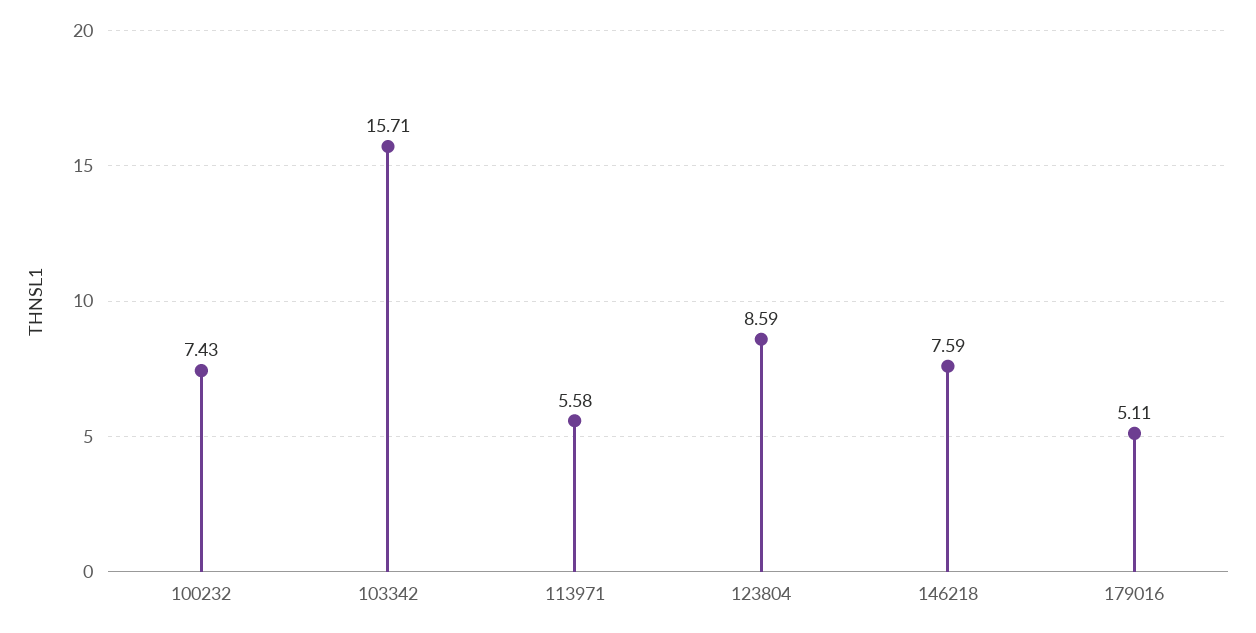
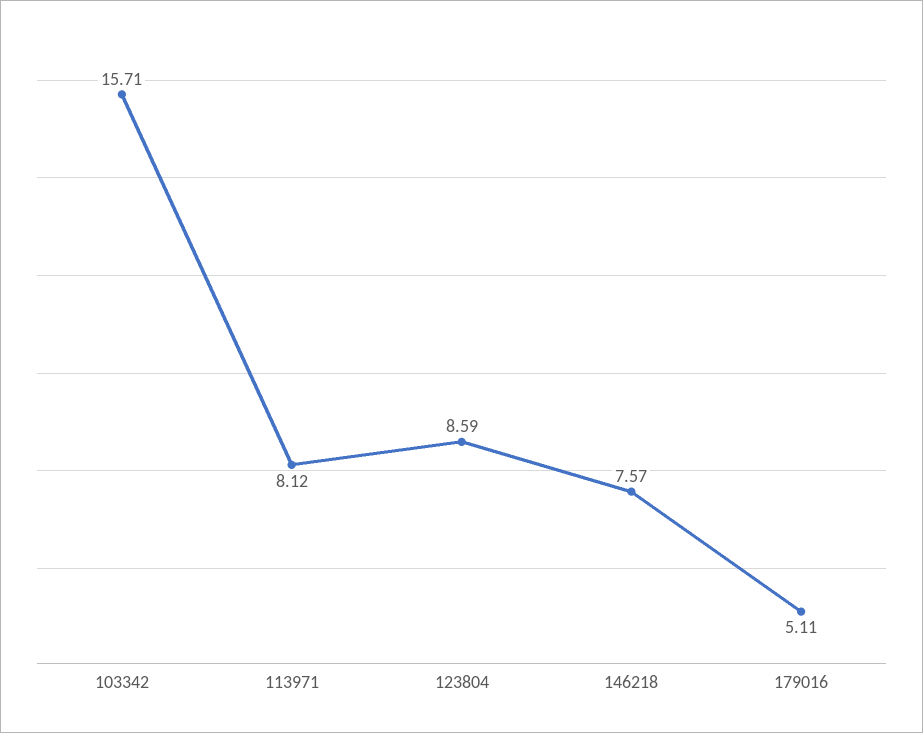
100232: 7.43 -> none
113971: 5.58 -> 8.12
146218: 7.59 -> 7.57

